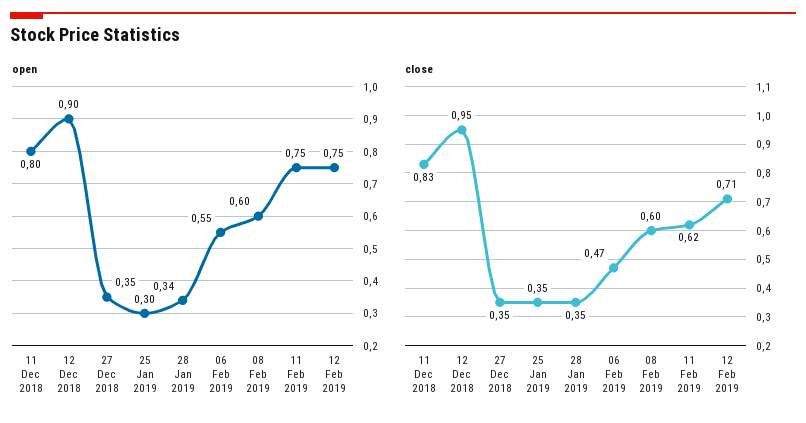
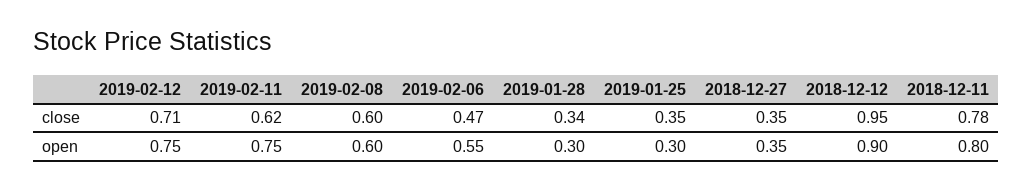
open, 28 Jan 2019: 0.34 -> 0.3
close, 11 Dec 2018: 0.83 -> 0.78
close, 28 Jan 2019: 0.35 -> 0.34

